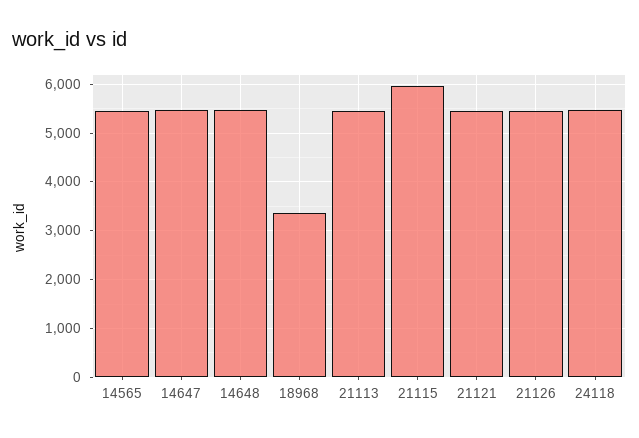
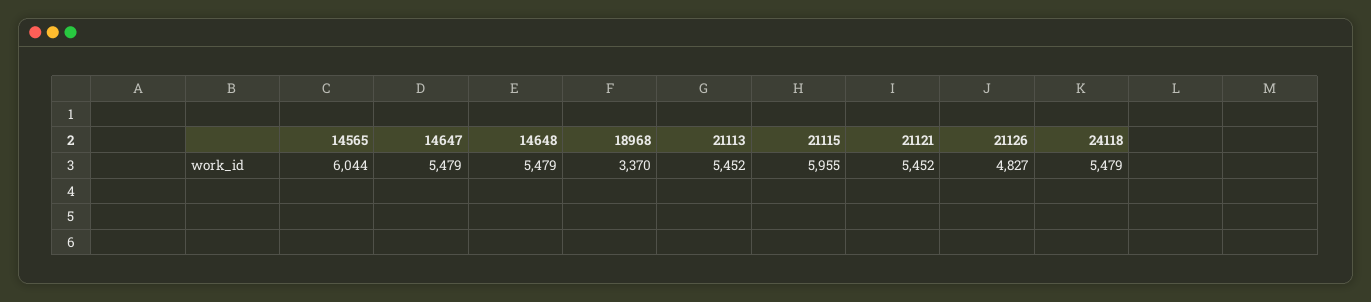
14565: 5400 -> 6044
21126: 5400 -> 4827

